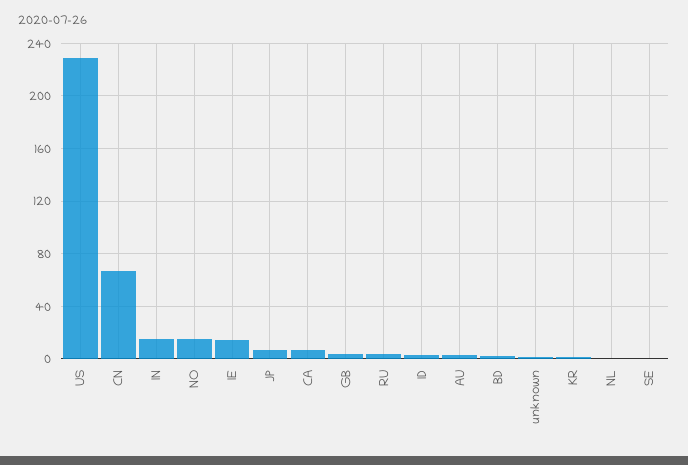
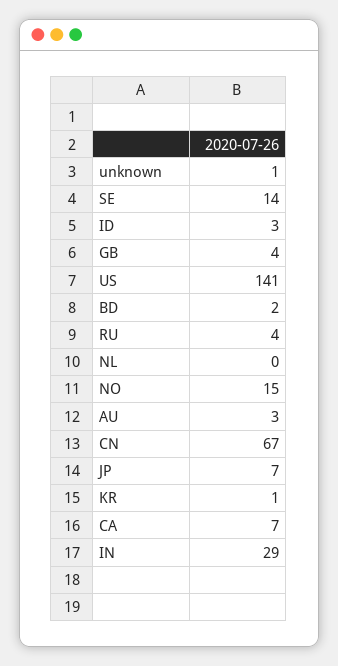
US: 230 -> 141
IN: 15 -> 29
IE: 15 -> none
SE: 0 -> 14

